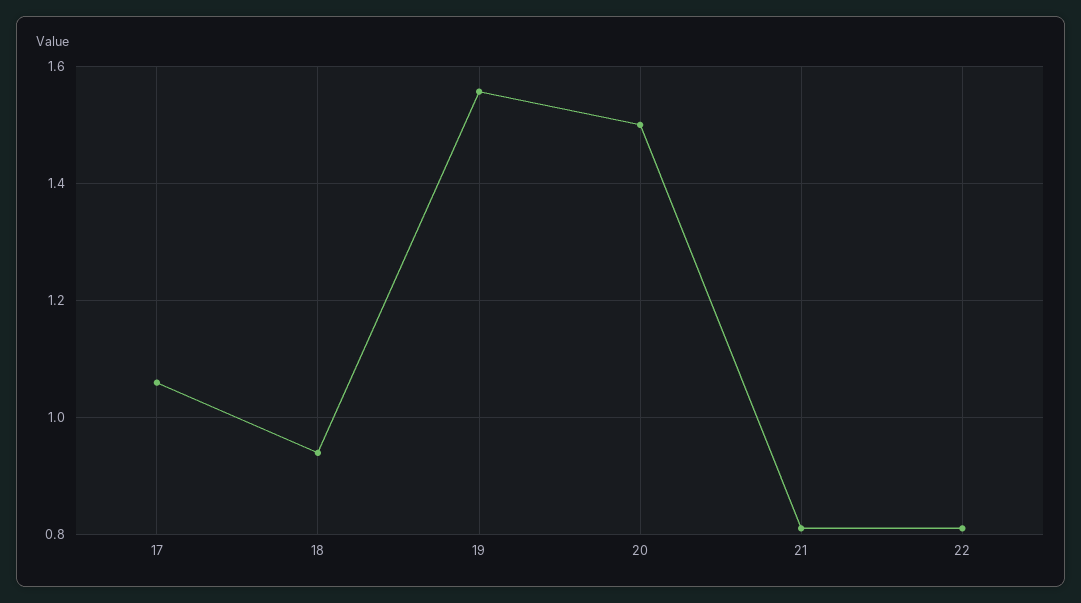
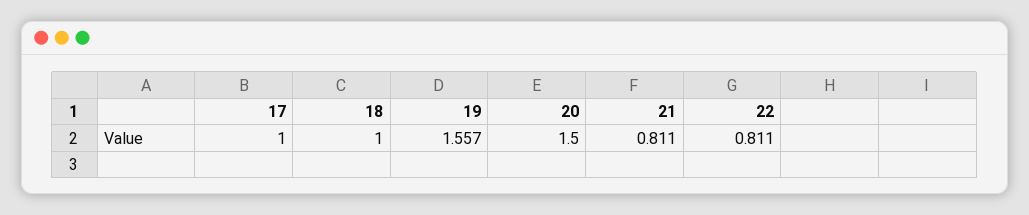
17: 1.06 -> 1
18: 0.94 -> 1

